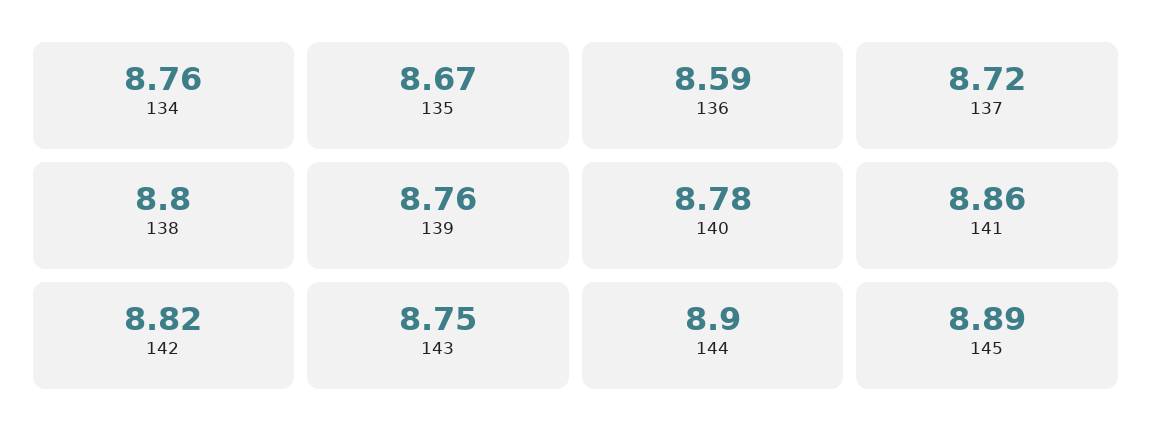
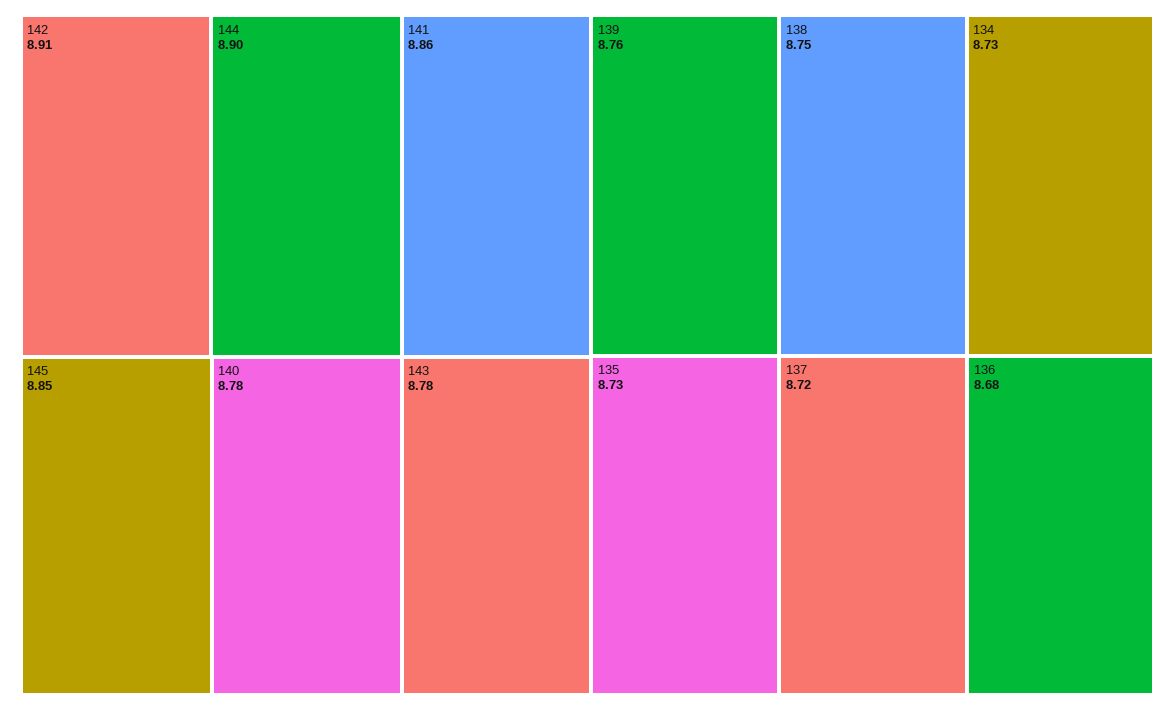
134: 8.76 -> 8.73
135: 8.67 -> 8.73
136: 8.59 -> 8.68
138: 8.8 -> 8.75
142: 8.82 -> 8.91
143: 8.75 -> 8.78
145: 8.89 -> 8.85

